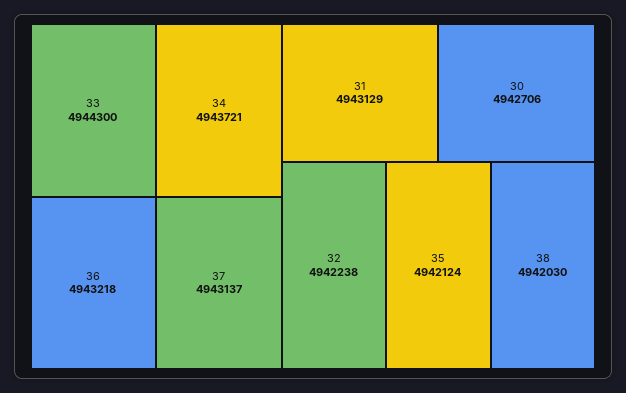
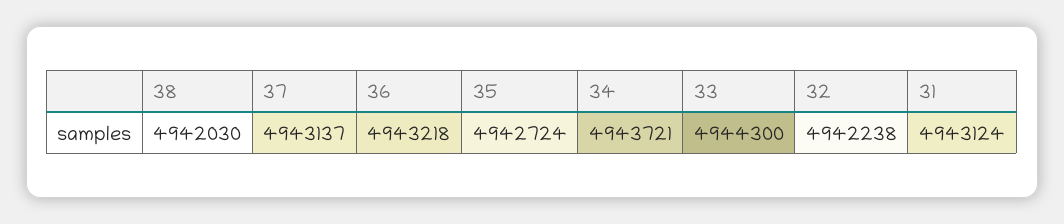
31: 4943129 -> 4943124
30: 4942706 -> none
35: 4942124 -> 4942724

